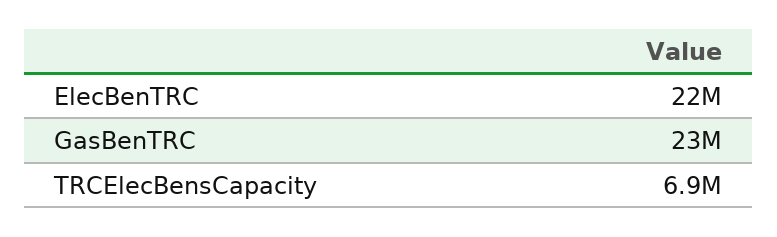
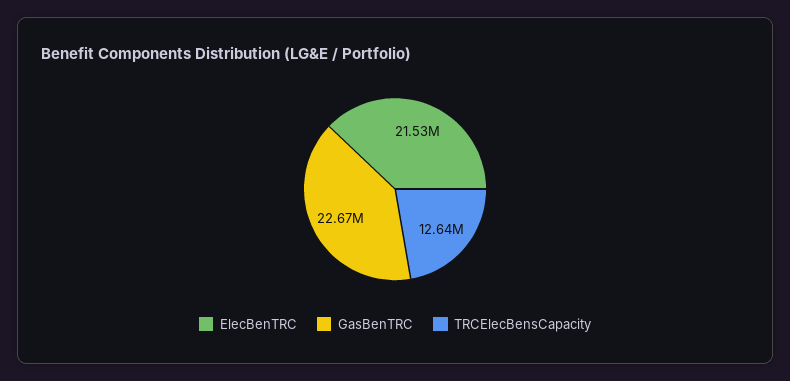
TRCElecBensCapacity: 6900000 -> 12640000

